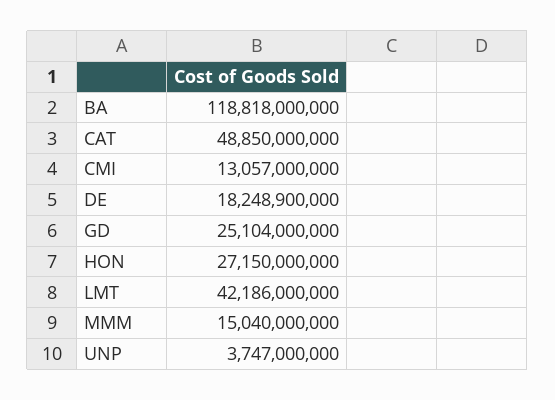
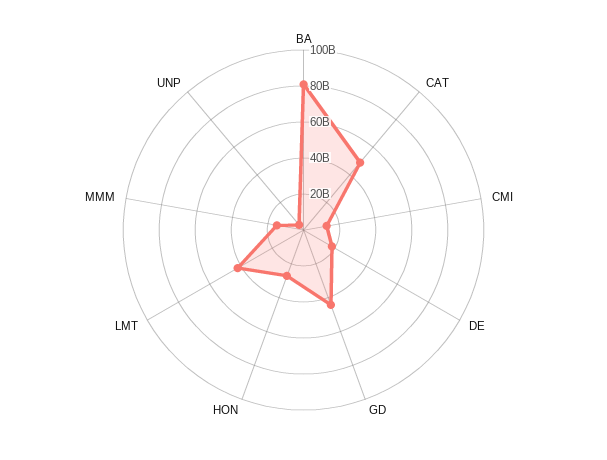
BA: 118818000000 -> 80000000000
GD: 25104000000 -> 45000000000

